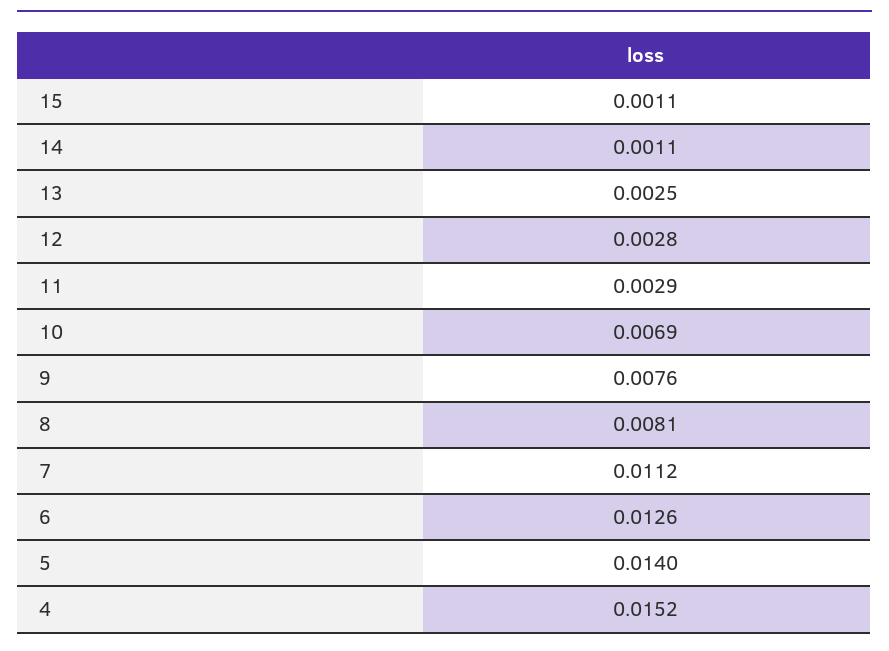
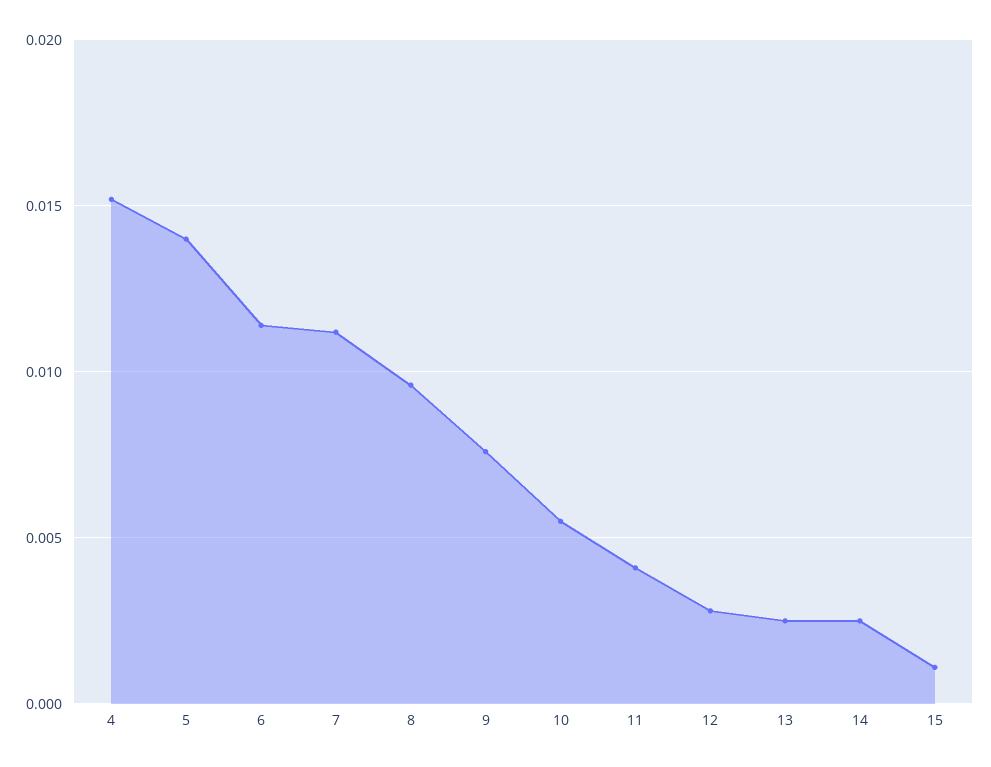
14: 0.0011 -> 0.0025
11: 0.0029 -> 0.004
10: 0.0069 -> 0.0055
8: 0.0081 -> 0.0095
6: 0.0126 -> 0.0115

